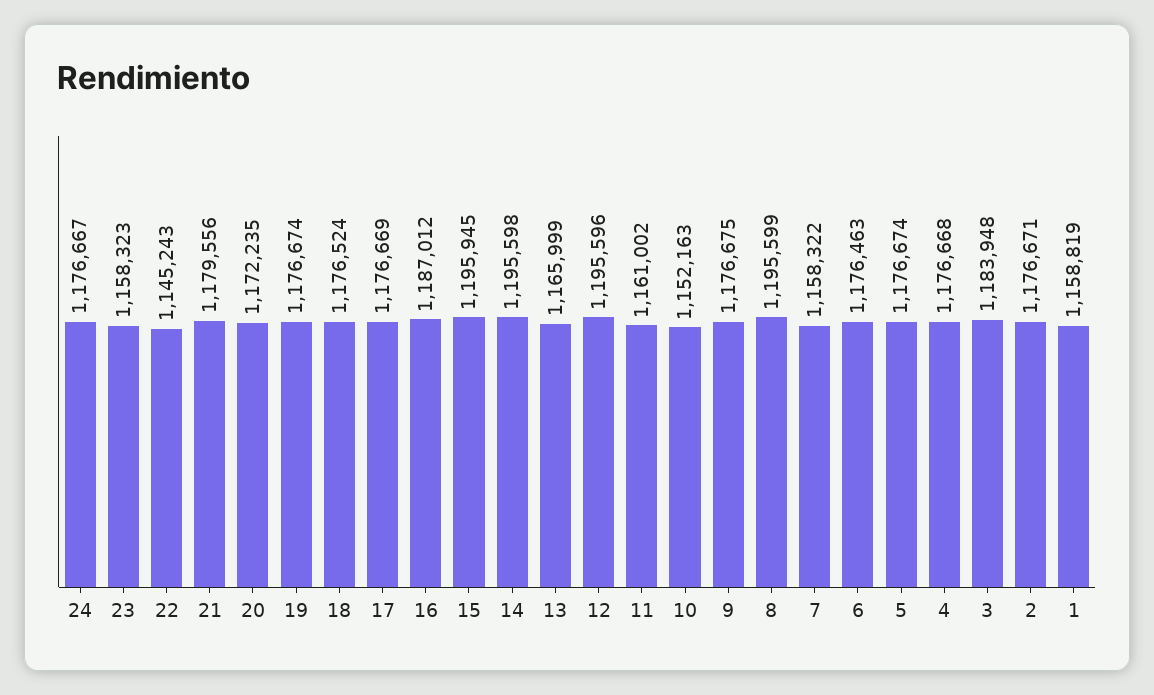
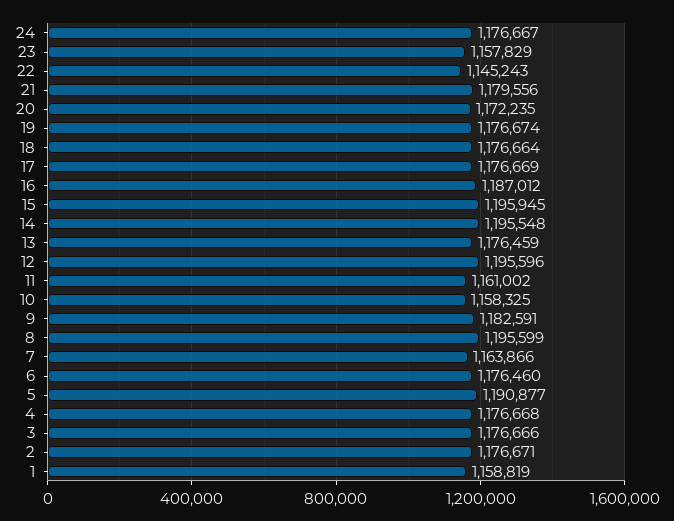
23: 1158323 -> 1157829
18: 1176524 -> 1176664
14: 1195598 -> 1195548
13: 1165999 -> 1176459
10: 1152163 -> 1158325
9: 1176675 -> 1182591
7: 1158322 -> 1163866
6: 1176463 -> 1176460
5: 1176674 -> 1190877
3: 1183948 -> 1176666

